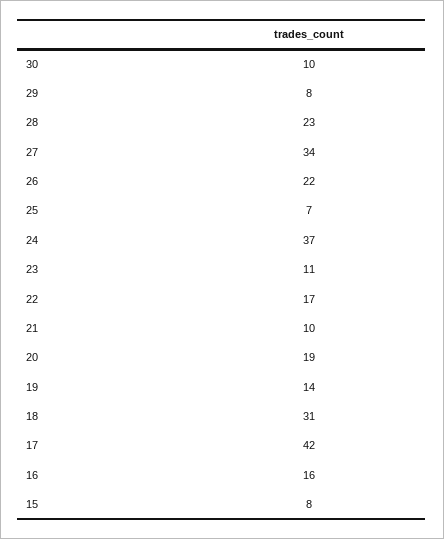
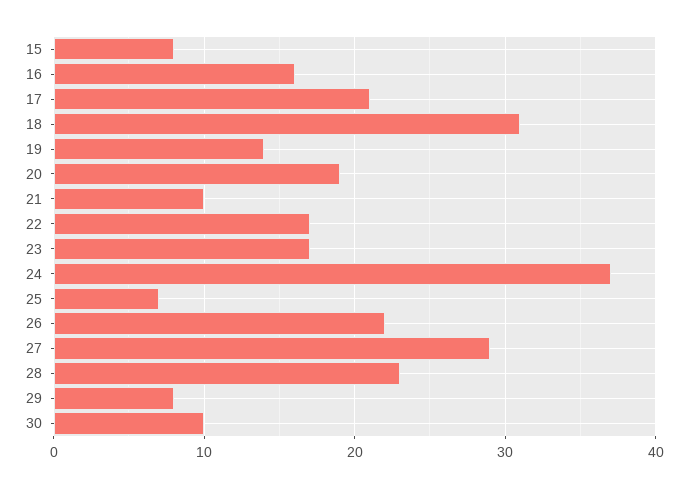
27: 34 -> 29
23: 11 -> 17
17: 42 -> 21

